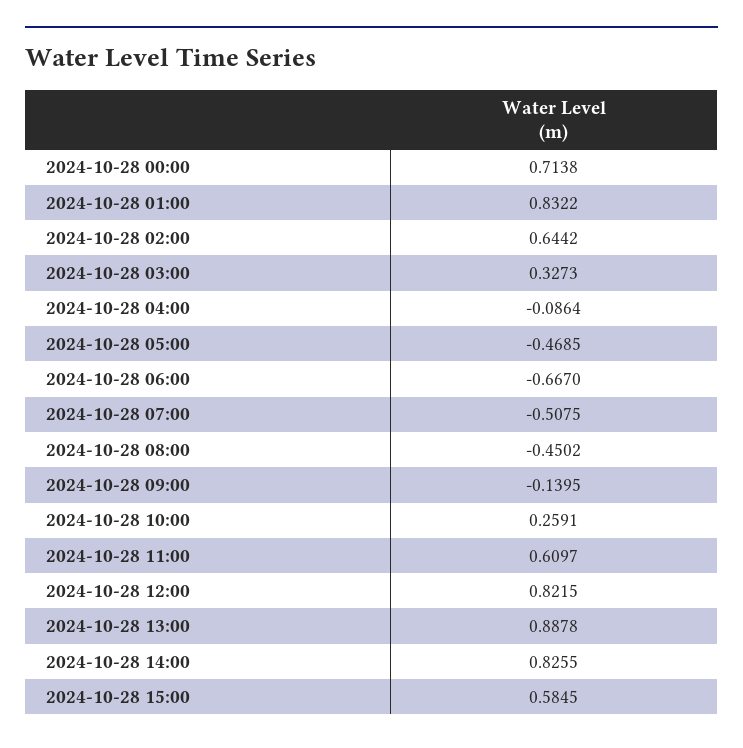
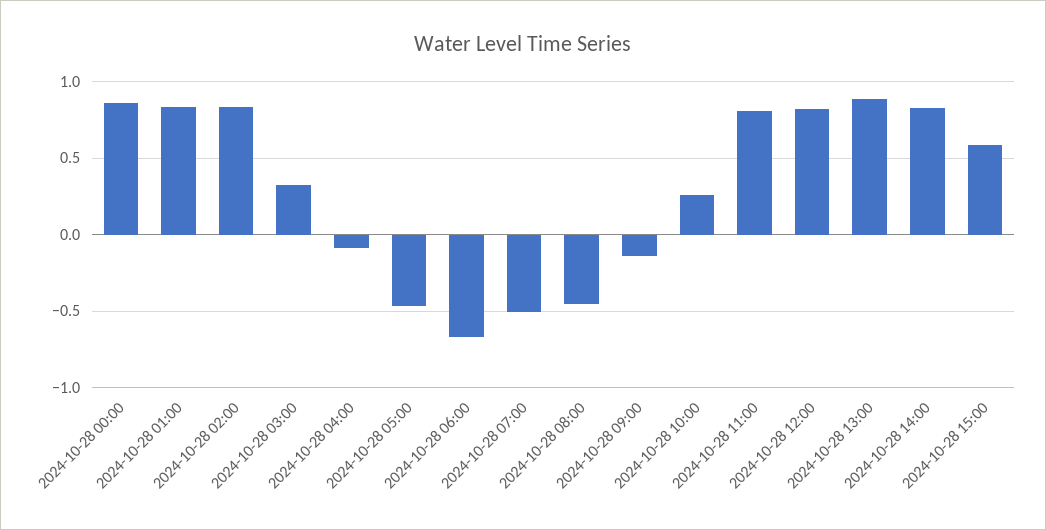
2024-10-28 00:00: 0.7138 -> 0.85
2024-10-28 02:00: 0.6442 -> 0.85
2024-10-28 11:00: 0.6097 -> 0.8

